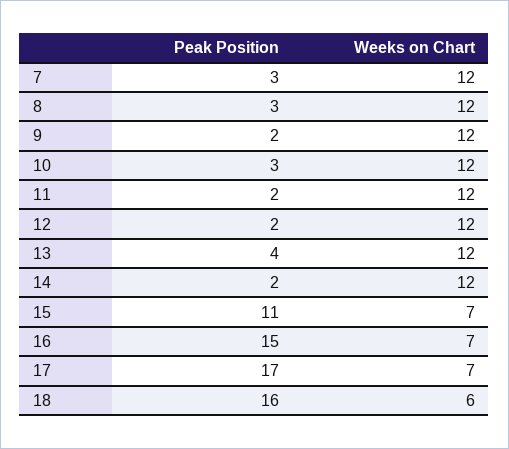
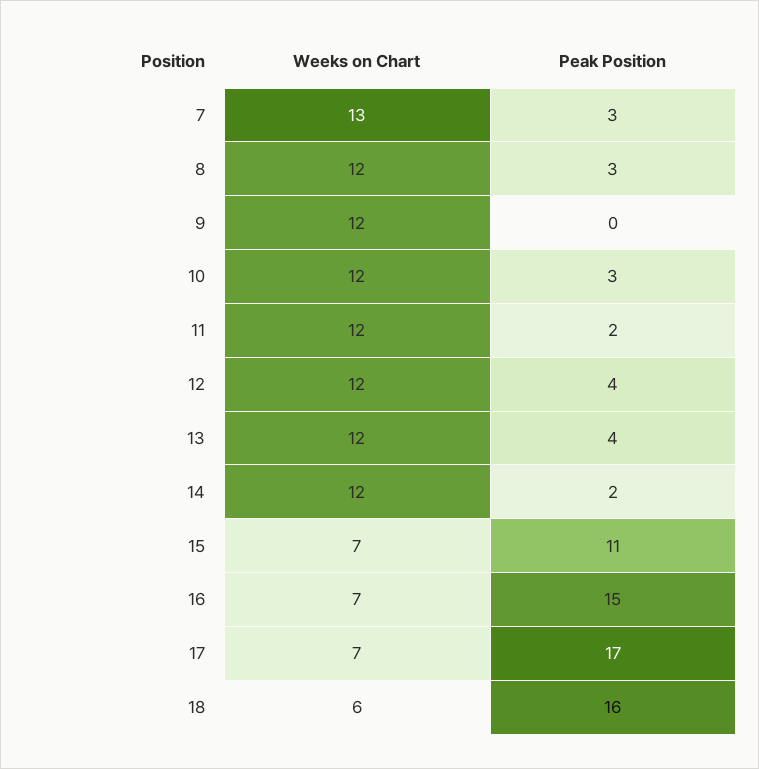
Weeks on Chart, 7: 12 -> 13
Peak Position, 9: 2 -> 0
Peak Position, 12: 2 -> 4

